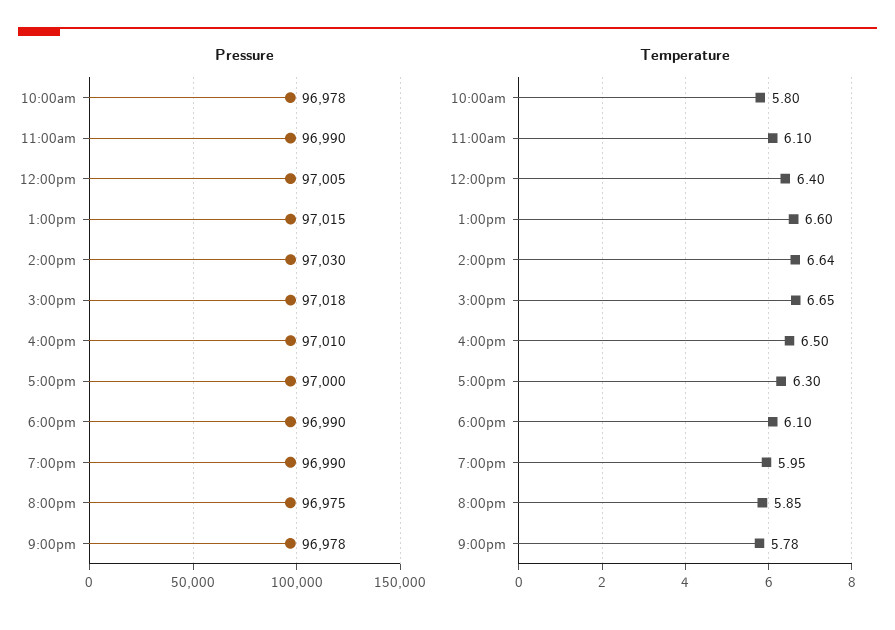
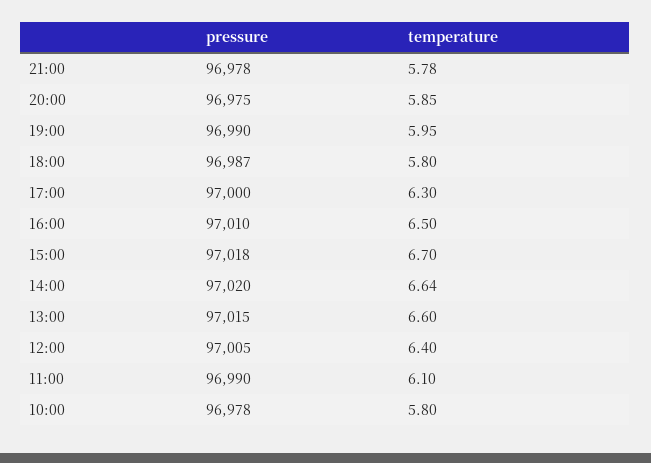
Pressure, 2:00pm: 97030 -> 97020
Pressure, 6:00pm: 96990 -> 96987
Temperature, 3:00pm: 6.65 -> 6.7
Temperature, 6:00pm: 6.1 -> 5.8

